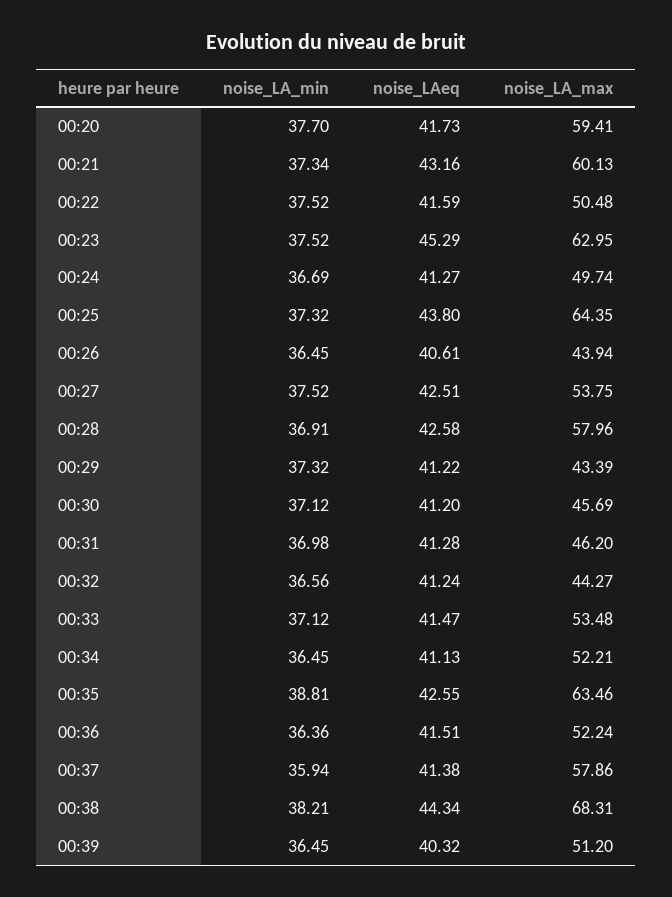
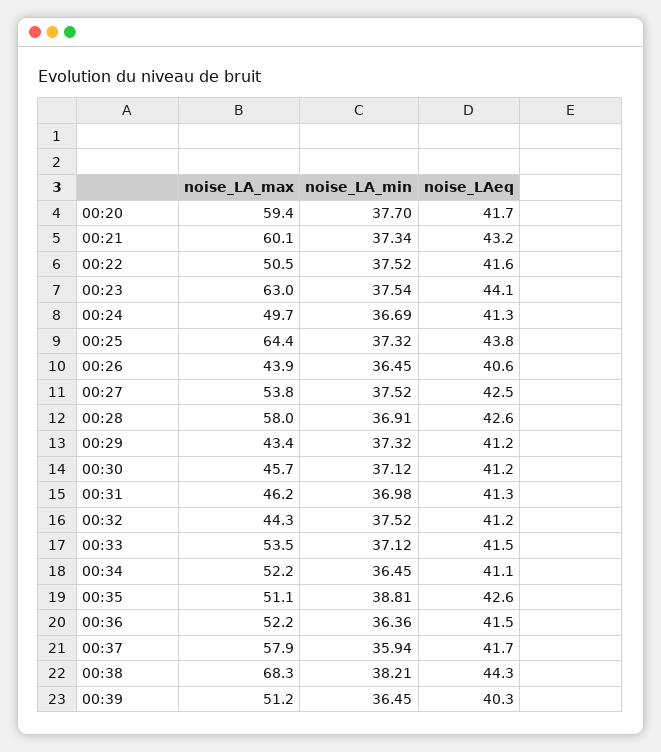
noise_LA_min, 00:23: 37.52 -> 37.54
noise_LAeq, 00:23: 45.29 -> 44.1
noise_LA_min, 00:32: 36.56 -> 37.52
noise_LA_max, 00:35: 63.46 -> 51.1
noise_LAeq, 00:37: 41.38 -> 41.7

